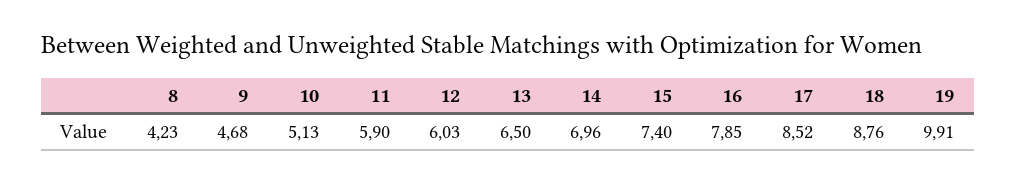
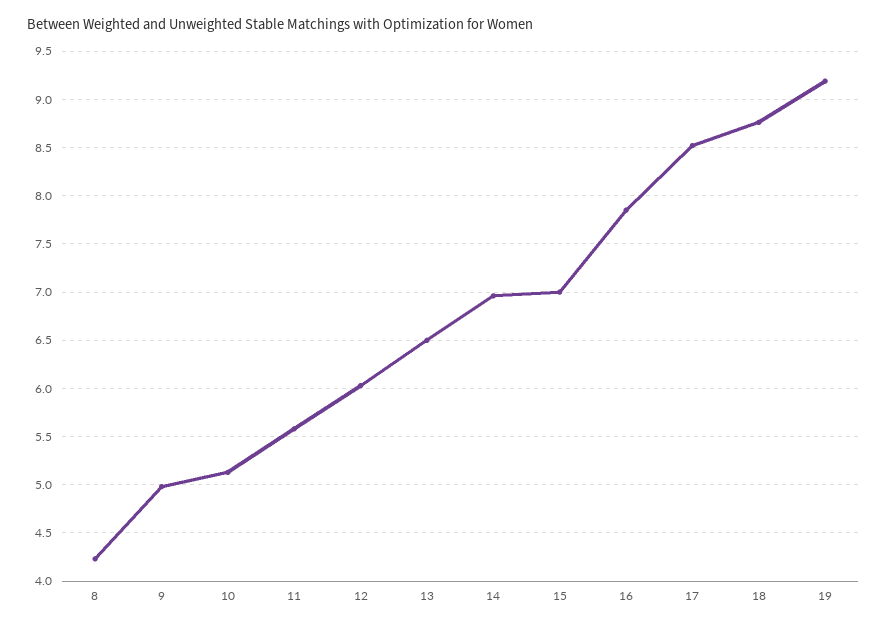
9: 4.68 -> 5
11: 5.9 -> 5.6
15: 7.4 -> 7
19: 9.91 -> 9.2

